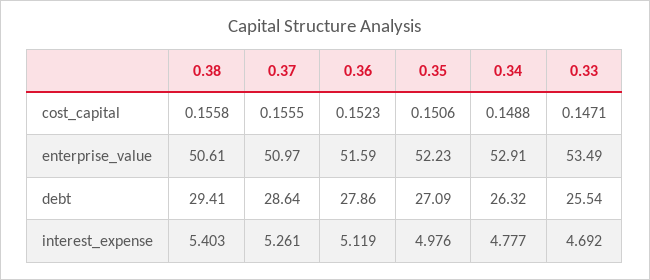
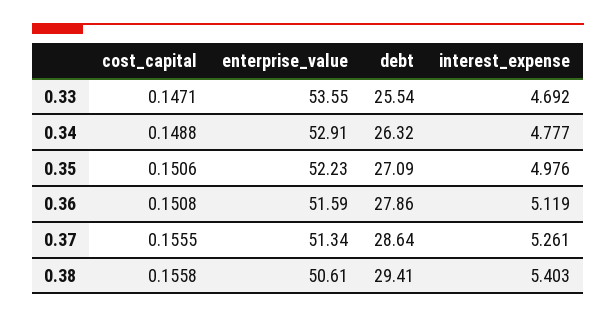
0.36, cost_capital: 0.1523 -> 0.1508
0.37, enterprise_value: 50.97 -> 51.34
0.33, enterprise_value: 53.49 -> 53.55

